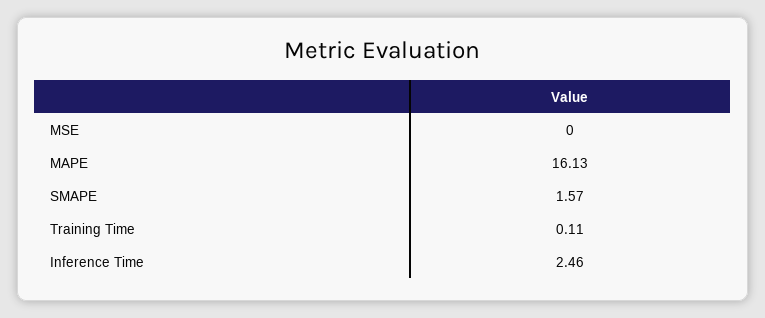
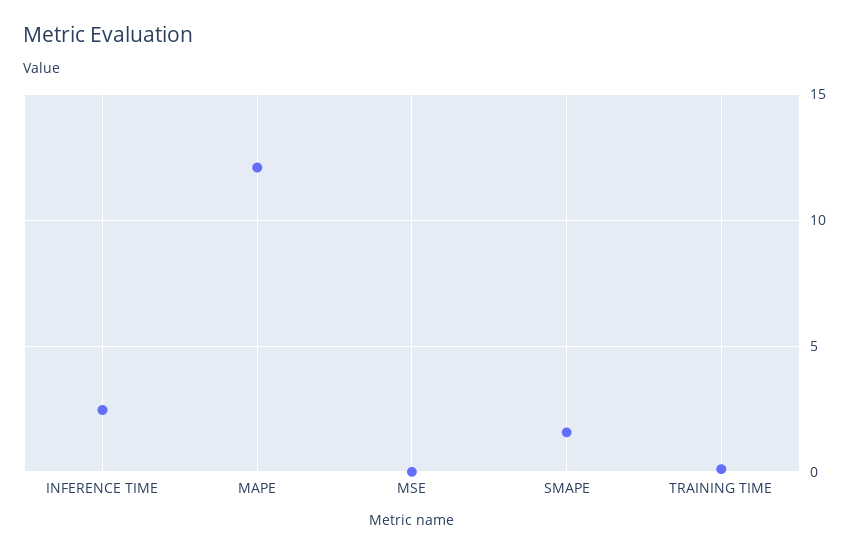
MAPE: 16.13 -> 12

